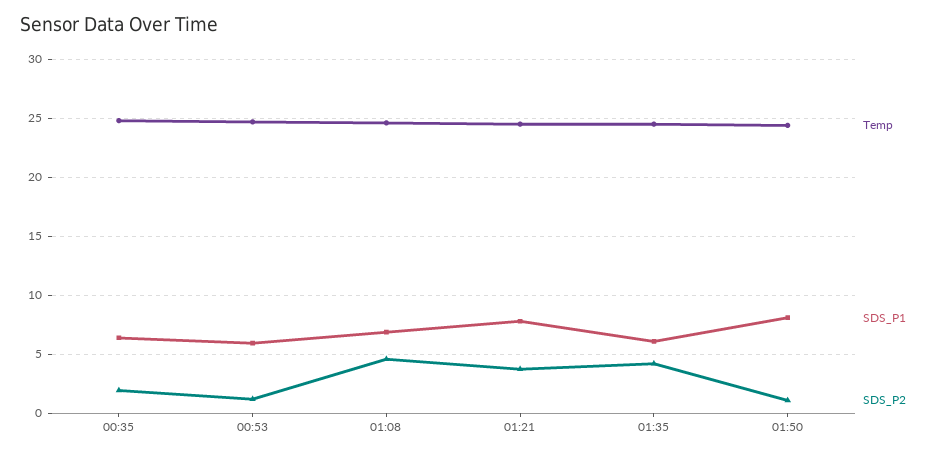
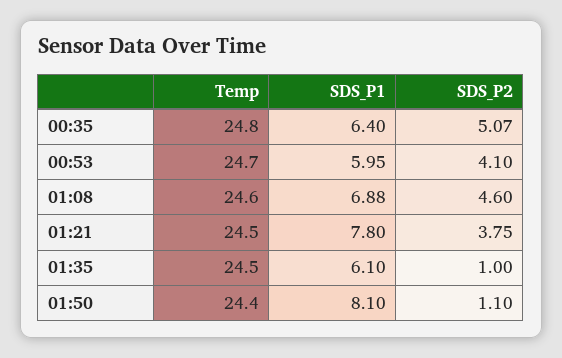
SDS_P2, 00:35: 2 -> 5.07
SDS_P2, 00:53: 1 -> 4.1
SDS_P2, 01:35: 4 -> 1

